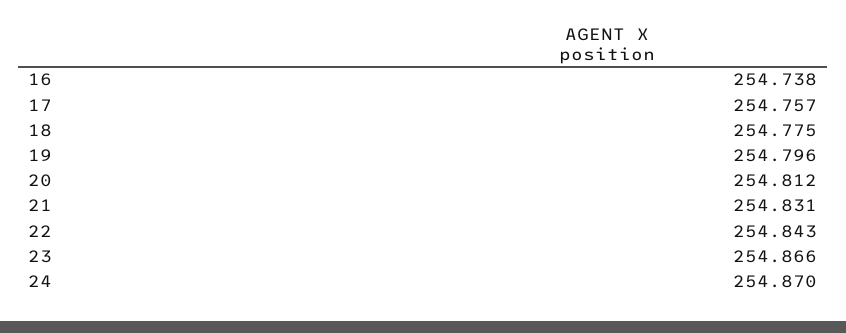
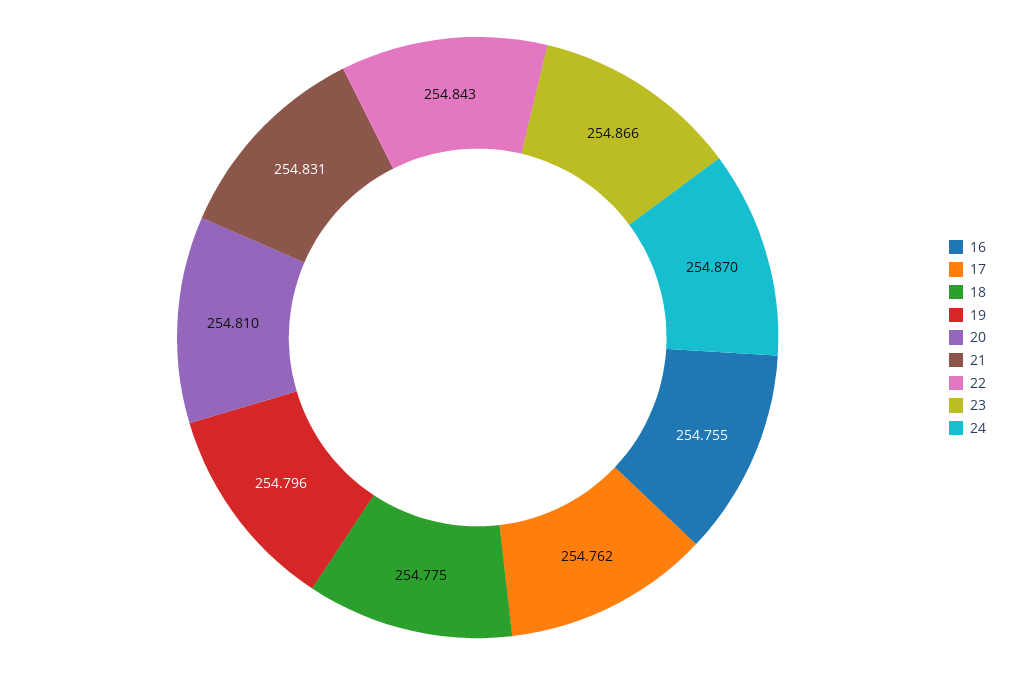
16: 254.738 -> 254.755
17: 254.757 -> 254.762
20: 254.812 -> 254.81

